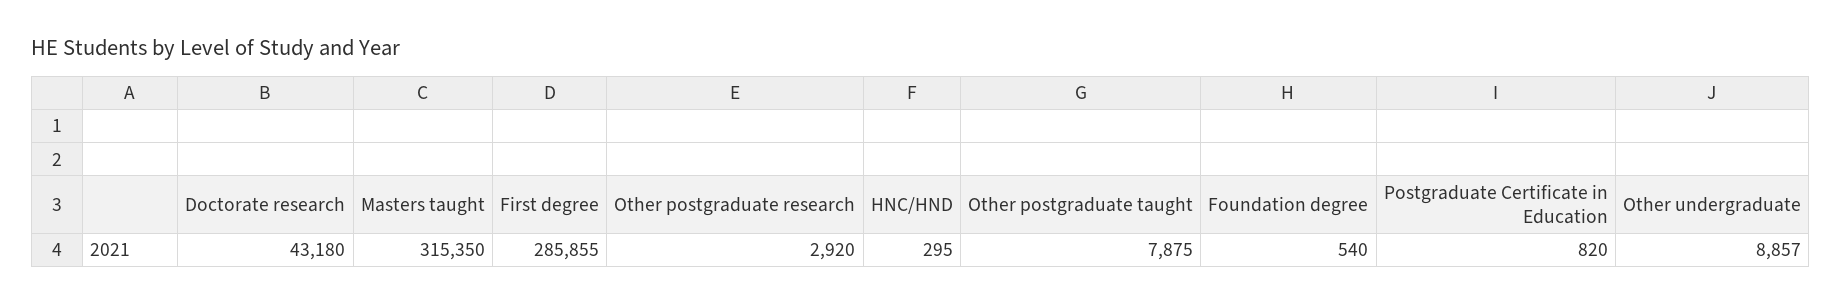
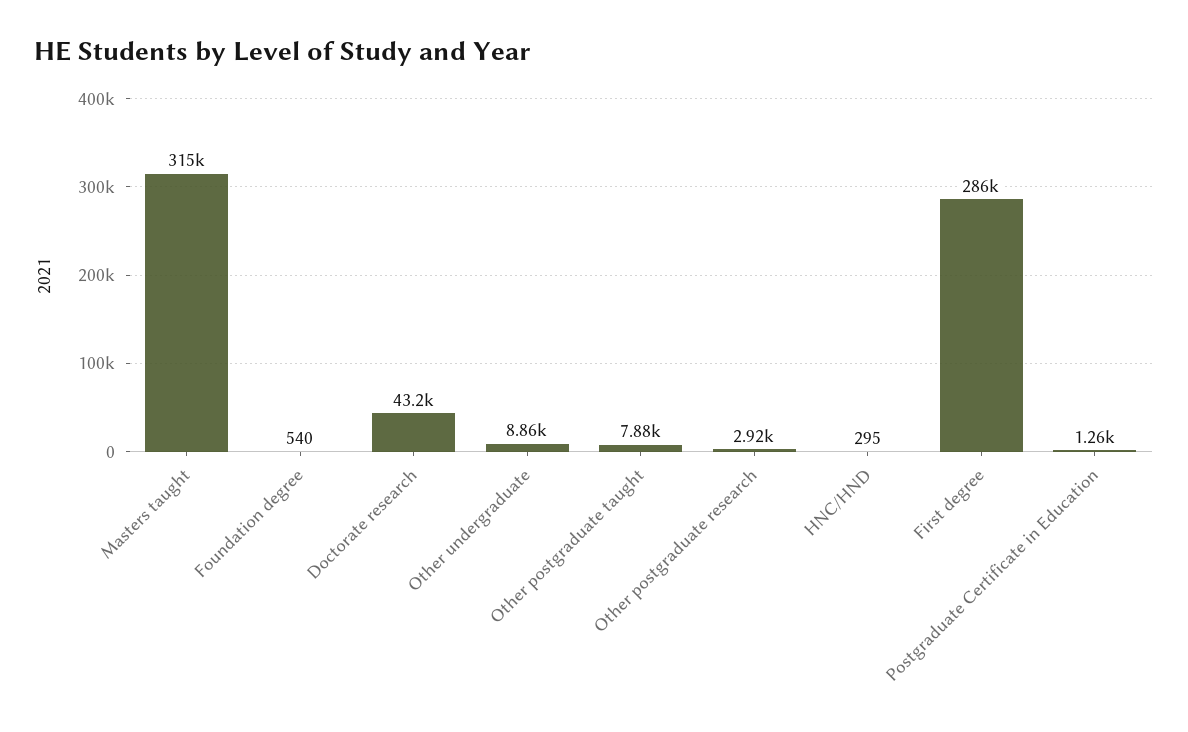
Postgraduate Certificate in Education: 820 -> 1260

